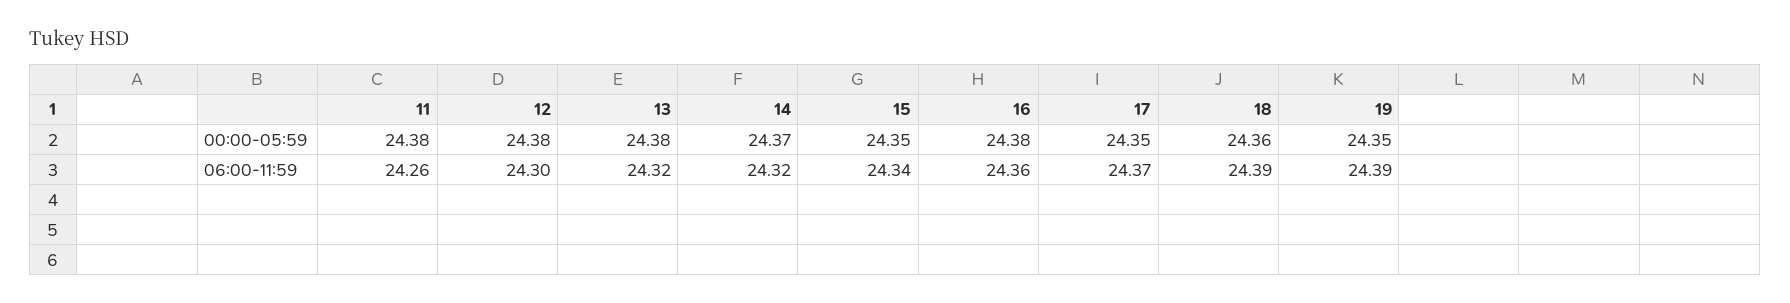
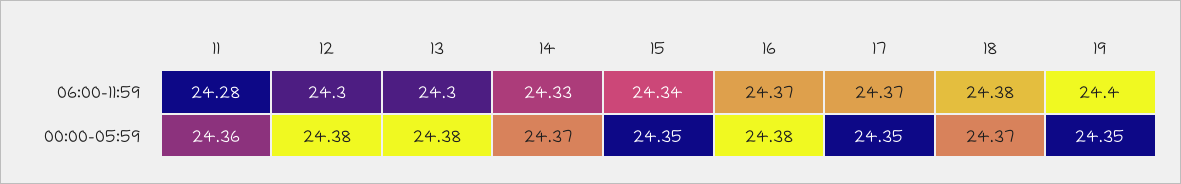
11, 00:00-05:59: 24.38 -> 24.36
18, 00:00-05:59: 24.36 -> 24.37
11, 06:00-11:59: 24.26 -> 24.28
13, 06:00-11:59: 24.32 -> 24.3
14, 06:00-11:59: 24.32 -> 24.33
16, 06:00-11:59: 24.36 -> 24.37
18, 06:00-11:59: 24.39 -> 24.38
19, 06:00-11:59: 24.39 -> 24.4

